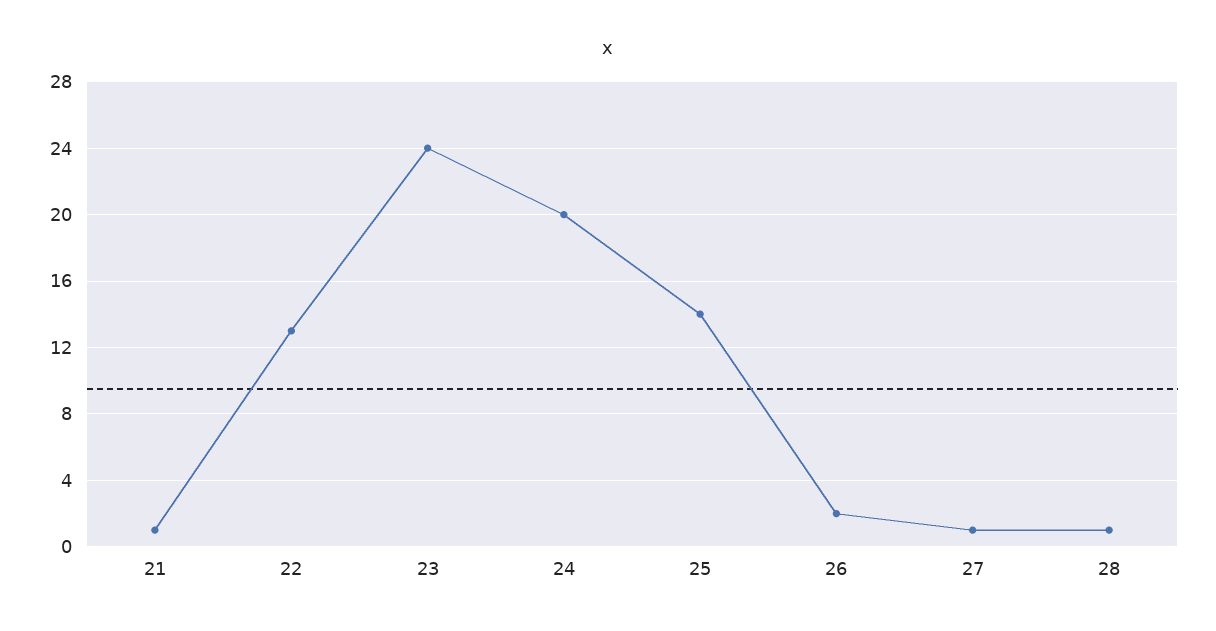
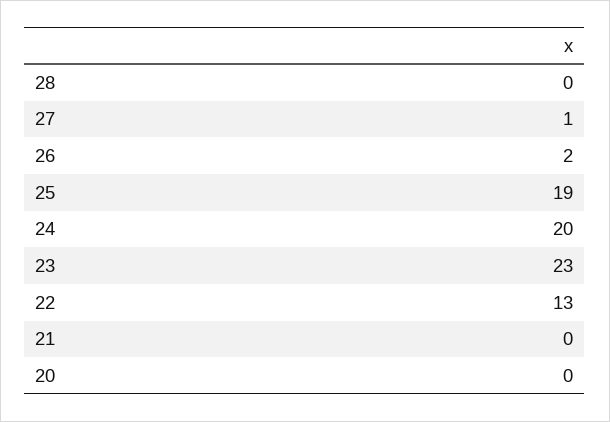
21: 1 -> 0
23: 24 -> 23
25: 14 -> 19
28: 1 -> 0
20: none -> 0

